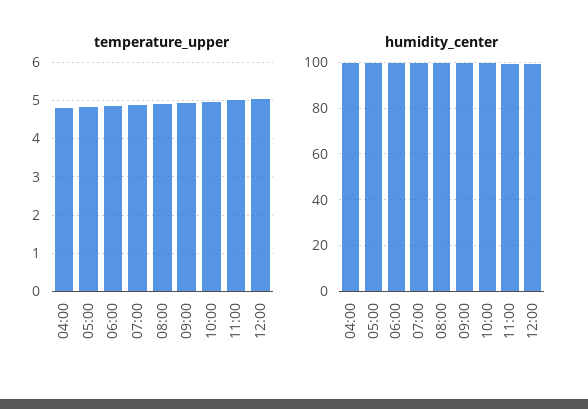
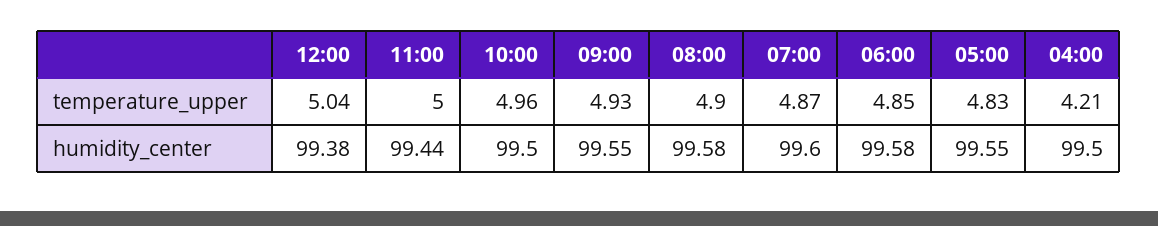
temperature_upper, 04:00: 4.8 -> 4.21

